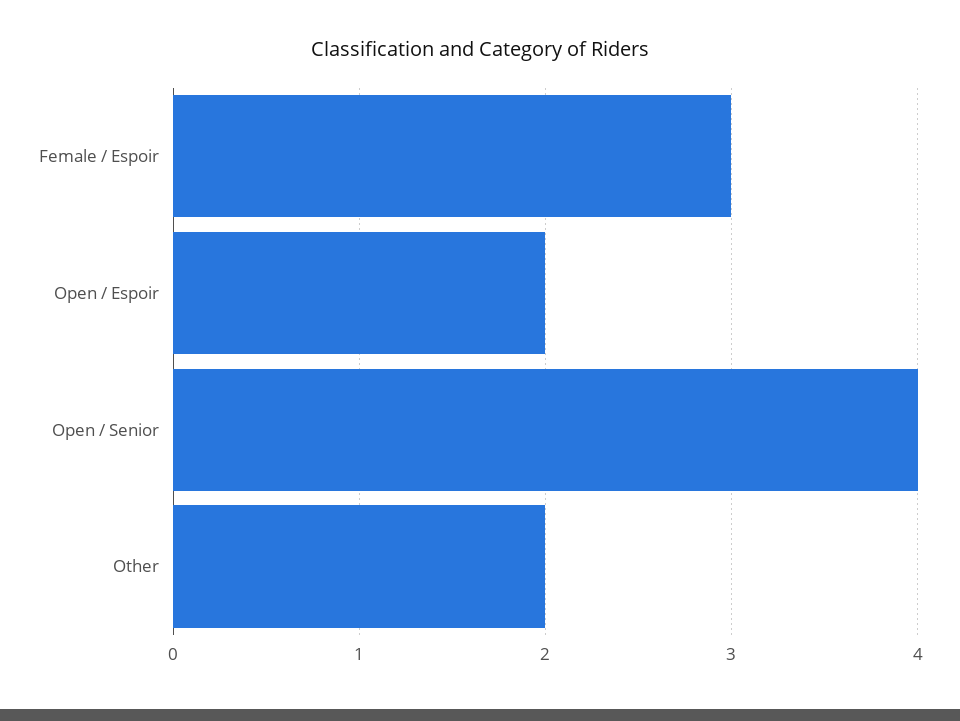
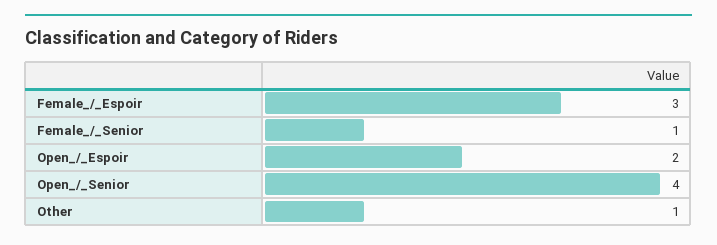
Other: 2 -> 1
Female_/_Senior: none -> 1

